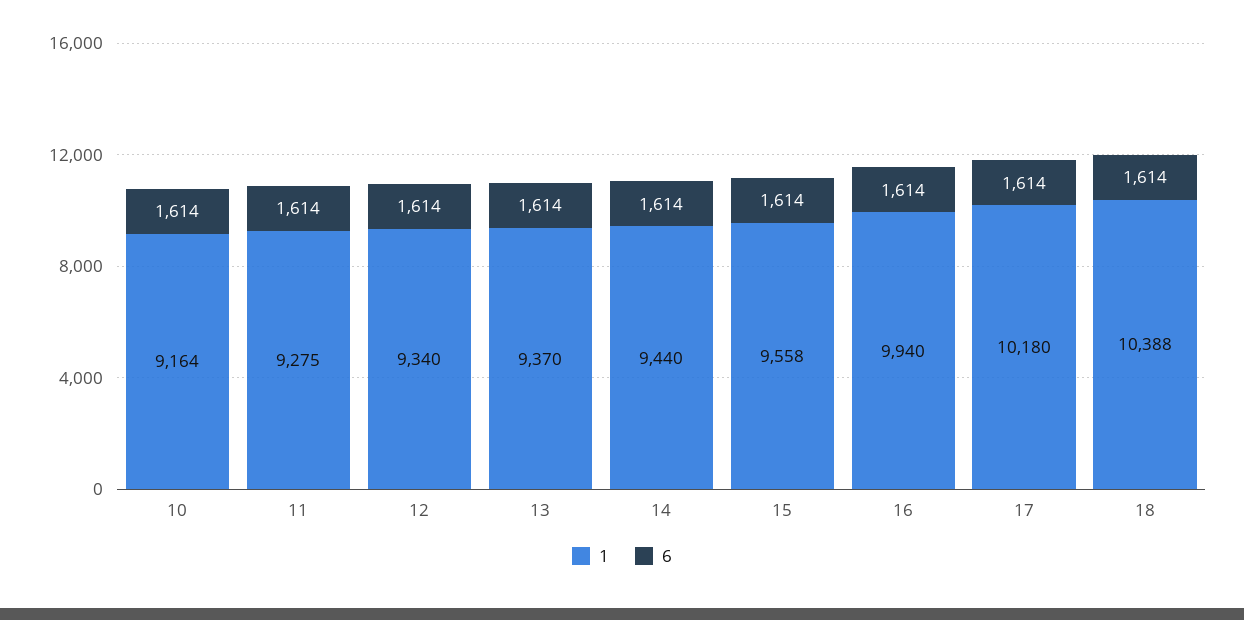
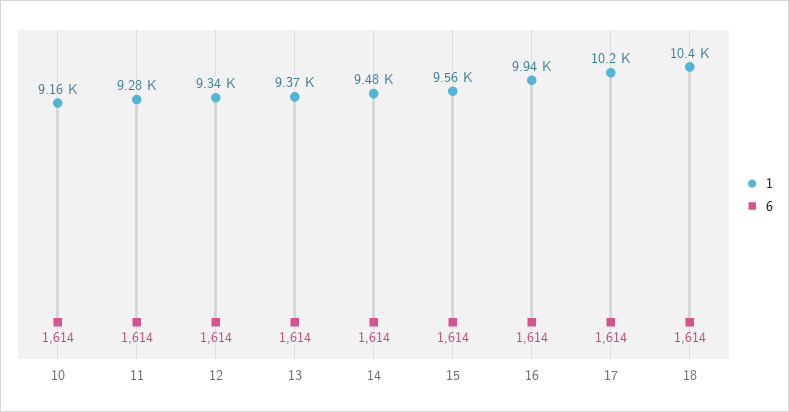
1, 14: 9440 -> 9480

